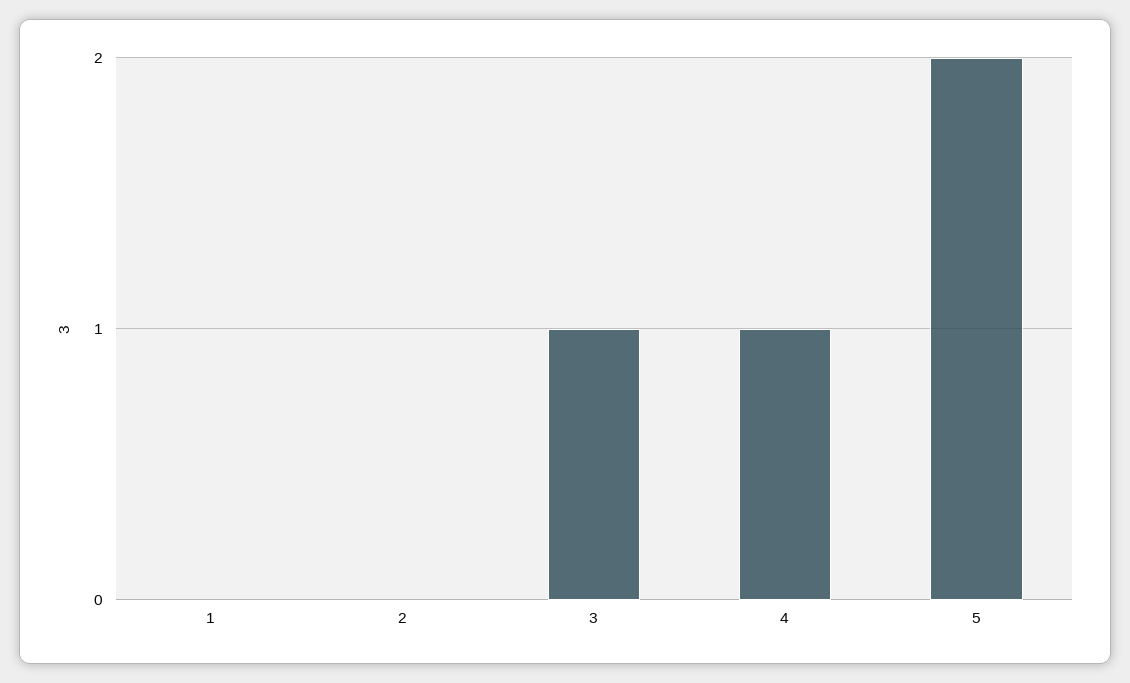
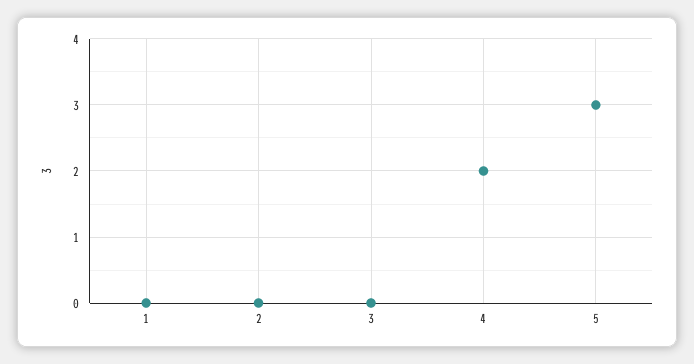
3: 1 -> 0
4: 1 -> 2
5: 2 -> 3

